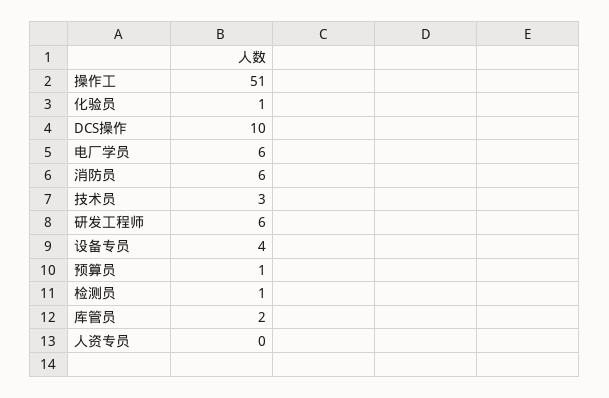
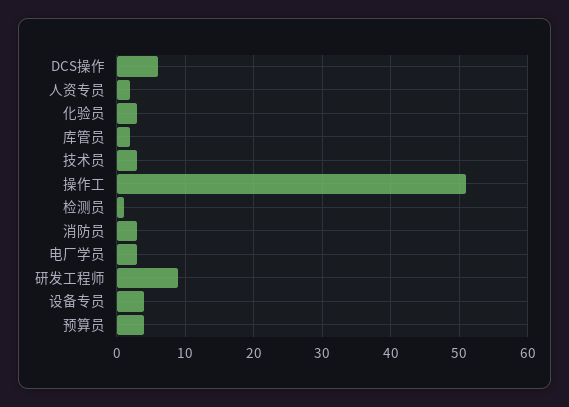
化验员: 1 -> 3
DCS操作: 10 -> 6
电厂学员: 6 -> 3
消防员: 6 -> 3
研发工程师: 6 -> 9
预算员: 1 -> 4
人资专员: 0 -> 2

